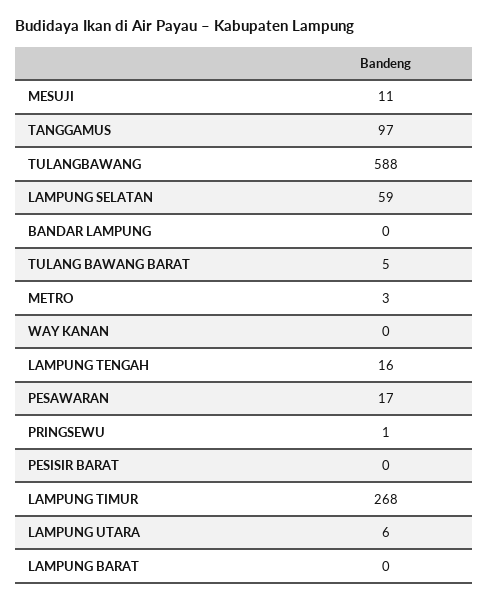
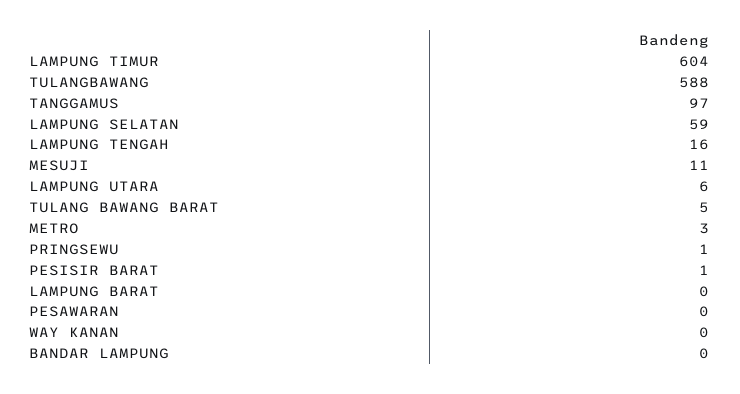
PESAWARAN: 17 -> 0
PESISIR BARAT: 0 -> 1
LAMPUNG TIMUR: 268 -> 604

